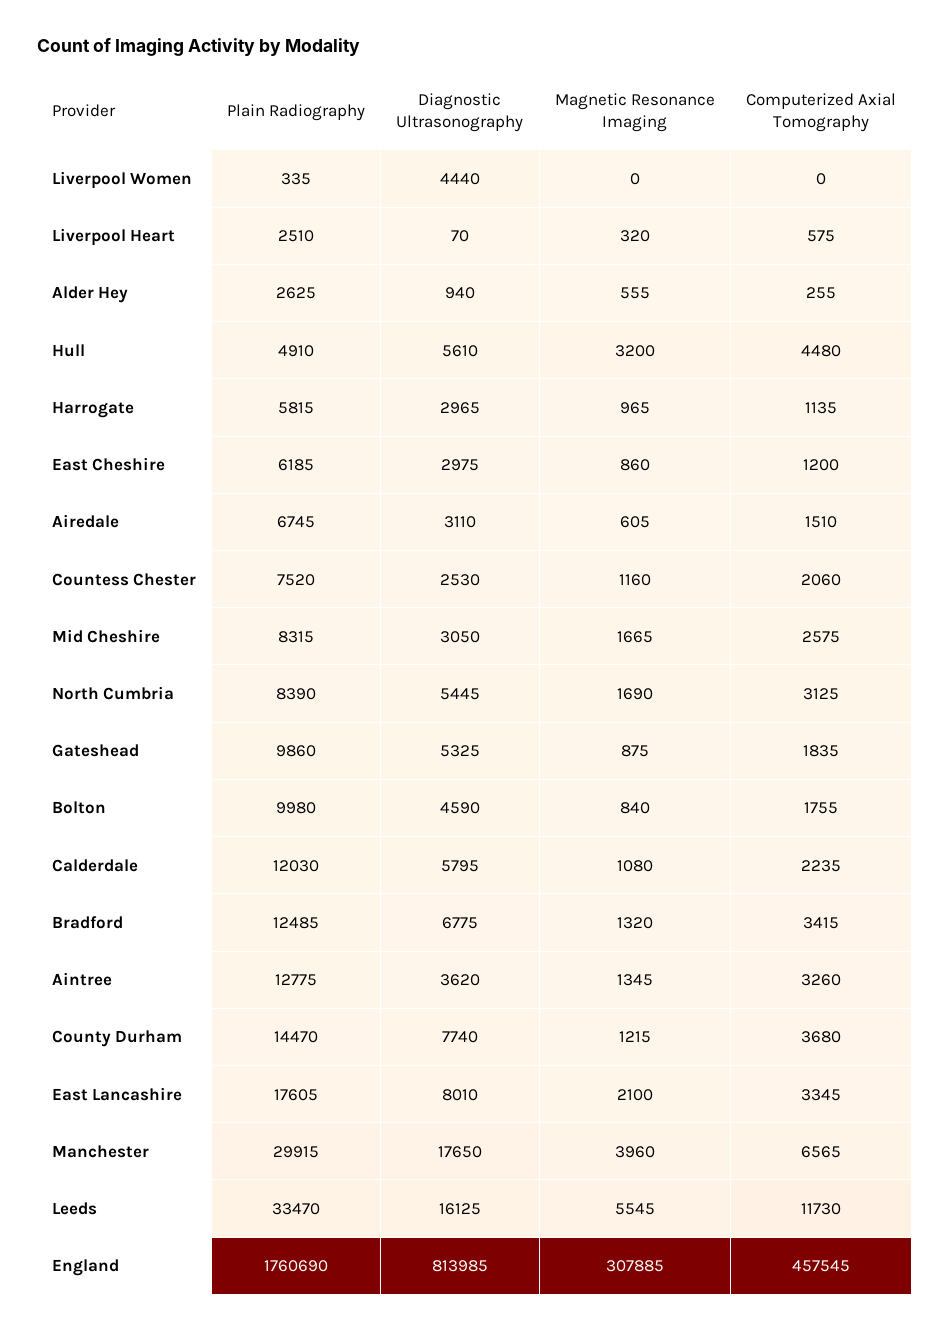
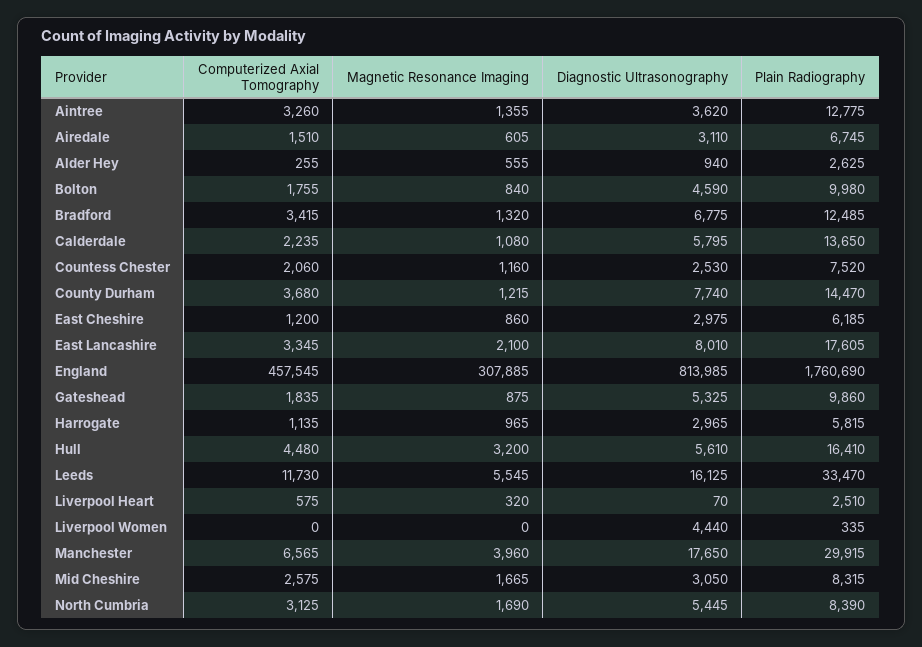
Plain Radiography, Hull: 4910 -> 16410
Plain Radiography, Calderdale: 12030 -> 13650
Magnetic Resonance Imaging, Aintree: 1345 -> 1355

